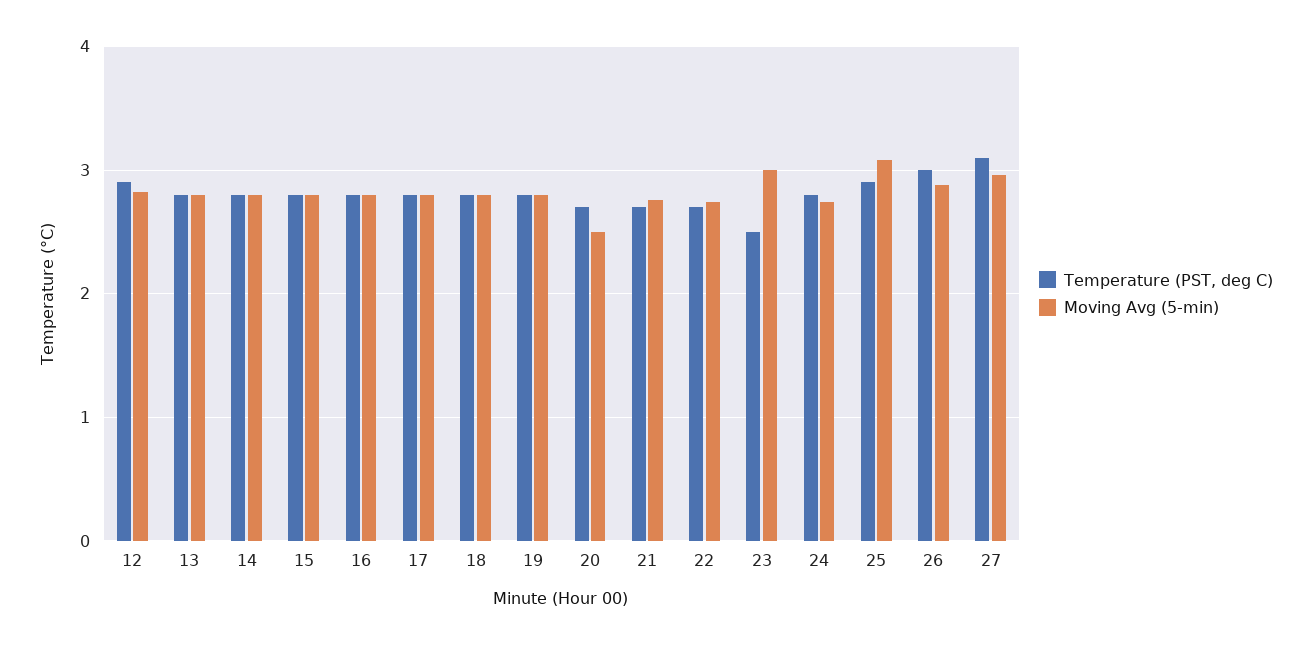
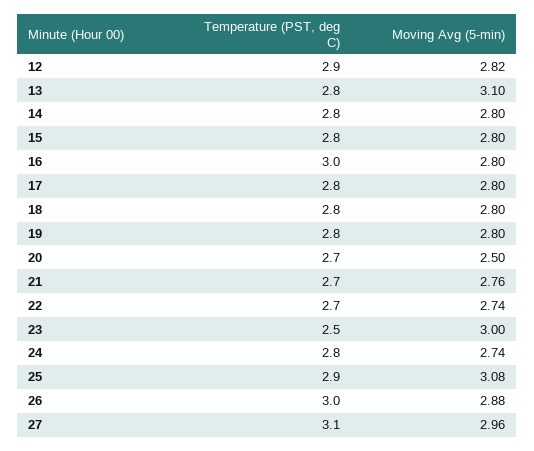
Moving Avg (5-min), 13: 2.8 -> 3.1
Temperature (PST, deg C), 16: 2.8 -> 3

